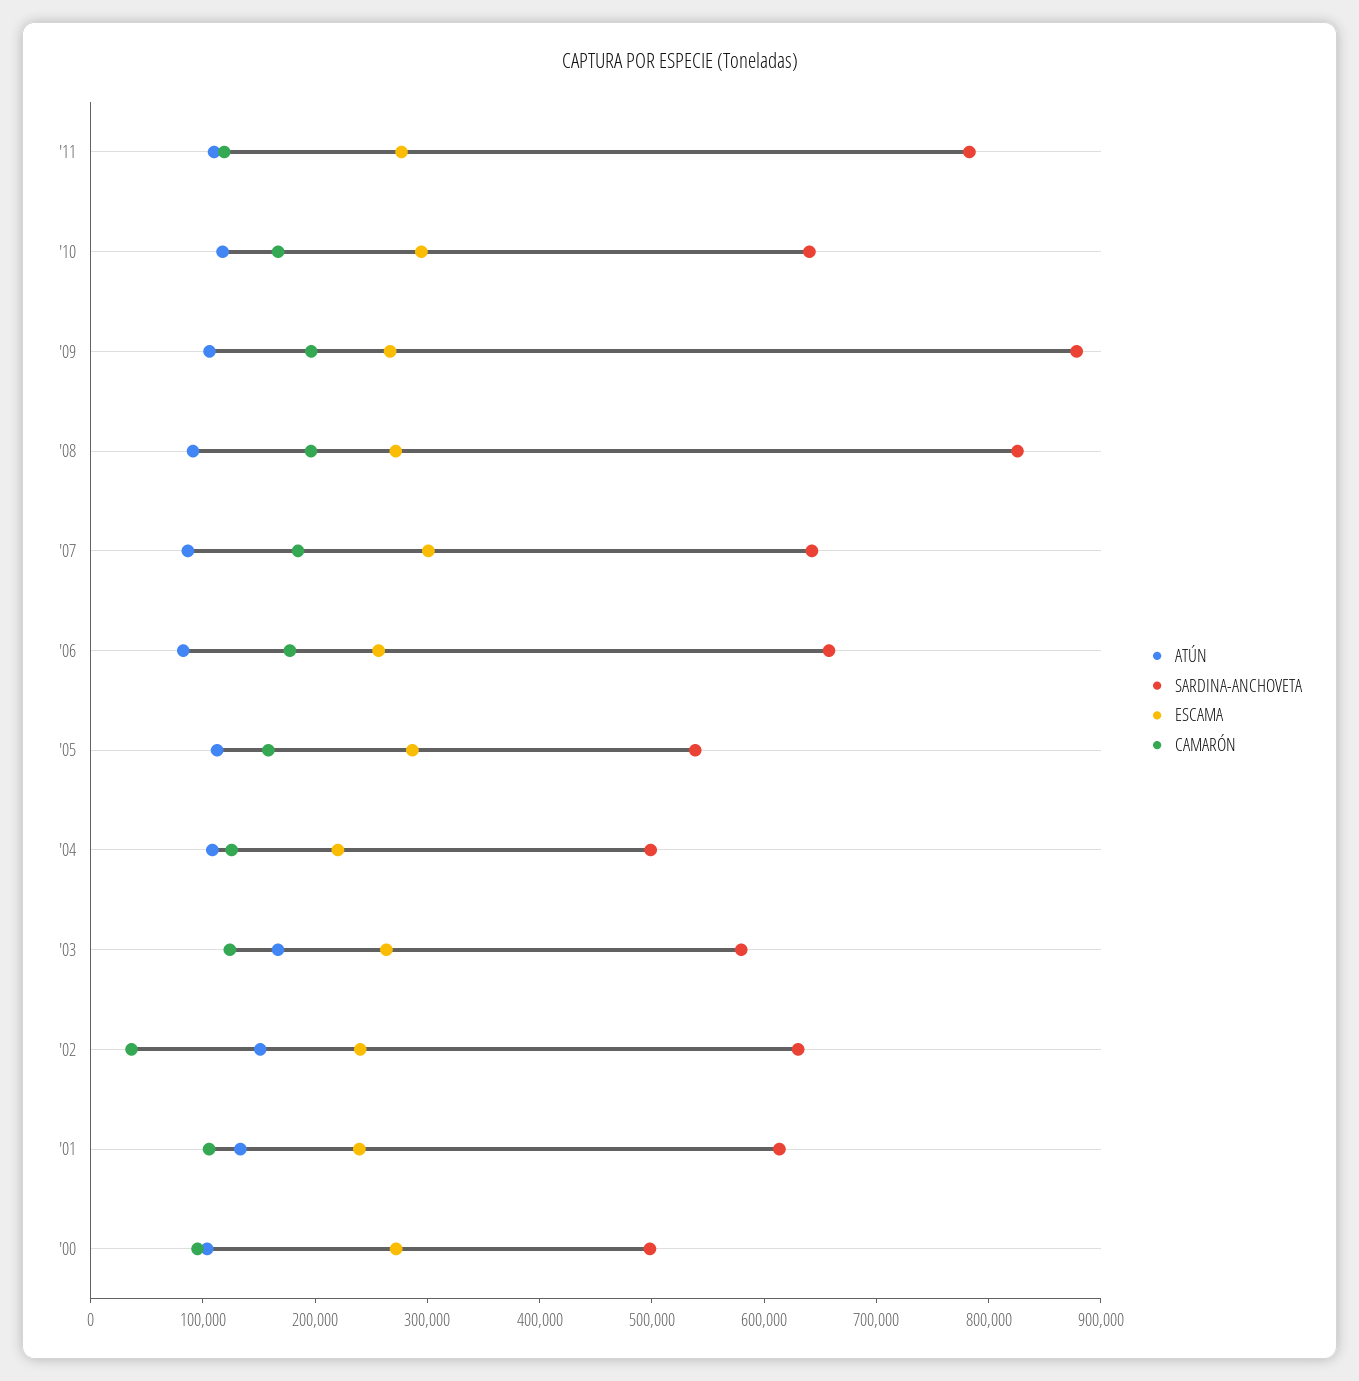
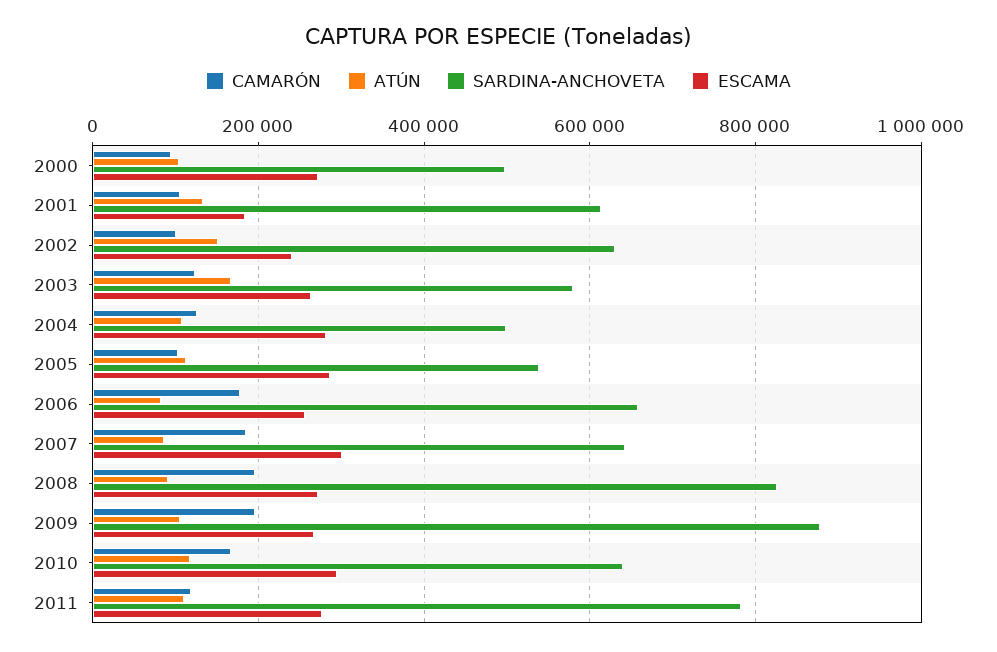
CAMARÓN, '05: 160000 -> 100000
ESCAMA, '04: 220000 -> 280000
CAMARÓN, '02: 40000 -> 100000
ESCAMA, '01: 240000 -> 180000

